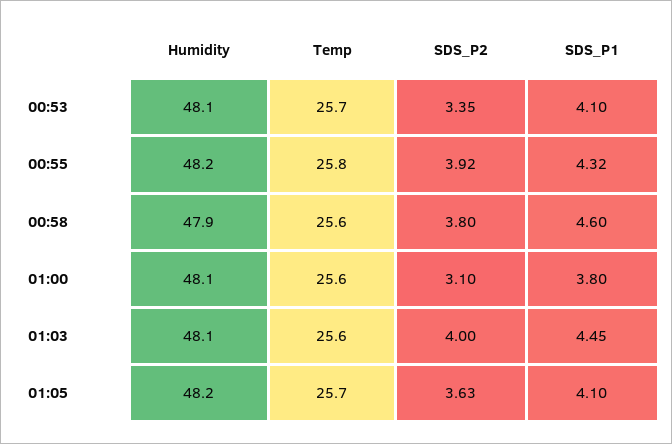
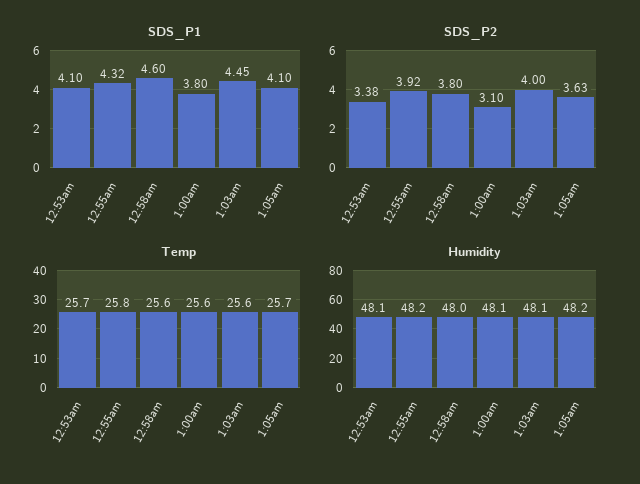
SDS_P2, 00:53: 3.35 -> 3.38
Humidity, 00:58: 47.9 -> 48

